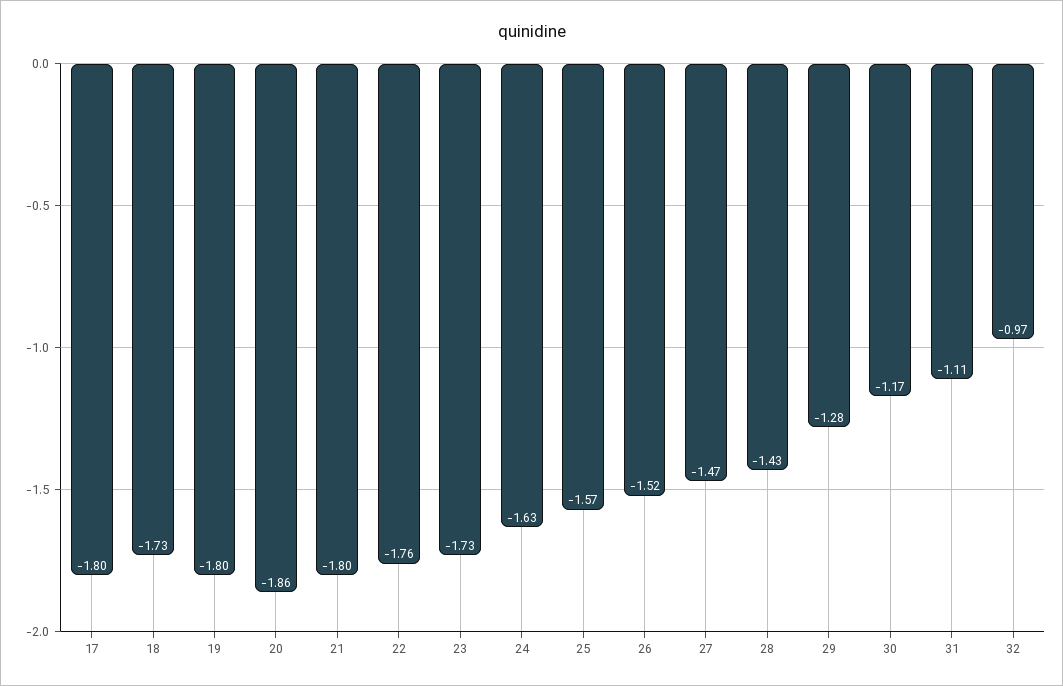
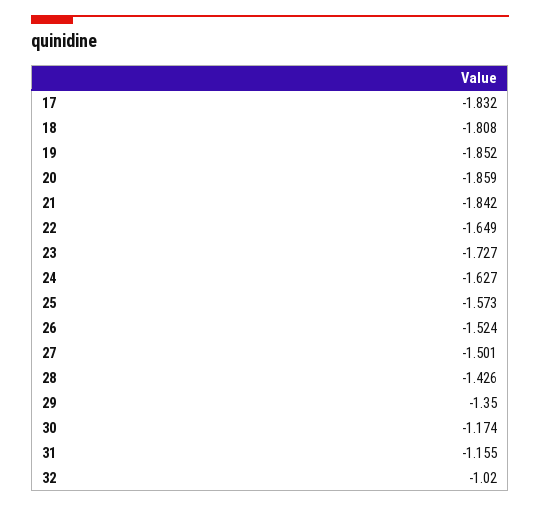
17: -1.8 -> -1.832
18: -1.73 -> -1.808
19: -1.8 -> -1.852
21: -1.8 -> -1.842
22: -1.76 -> -1.649
27: -1.47 -> -1.501
29: -1.28 -> -1.35
31: -1.11 -> -1.155
32: -0.97 -> -1.02

